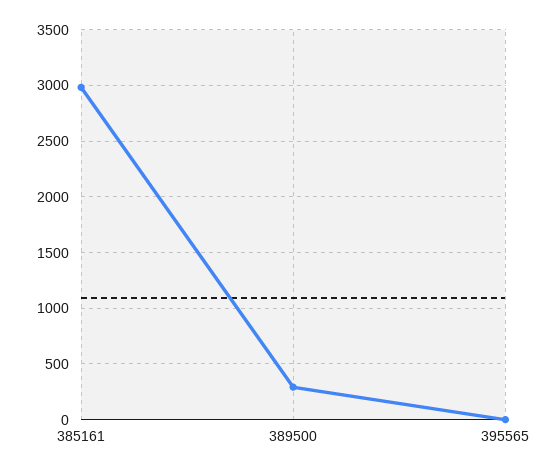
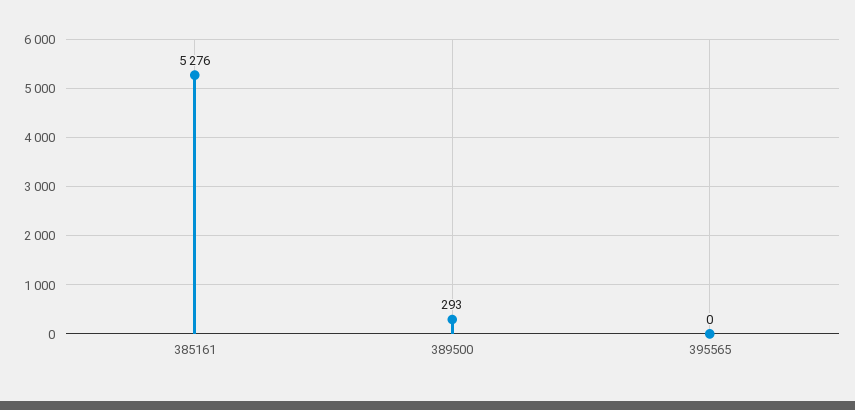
385161: 3000 -> 5276

